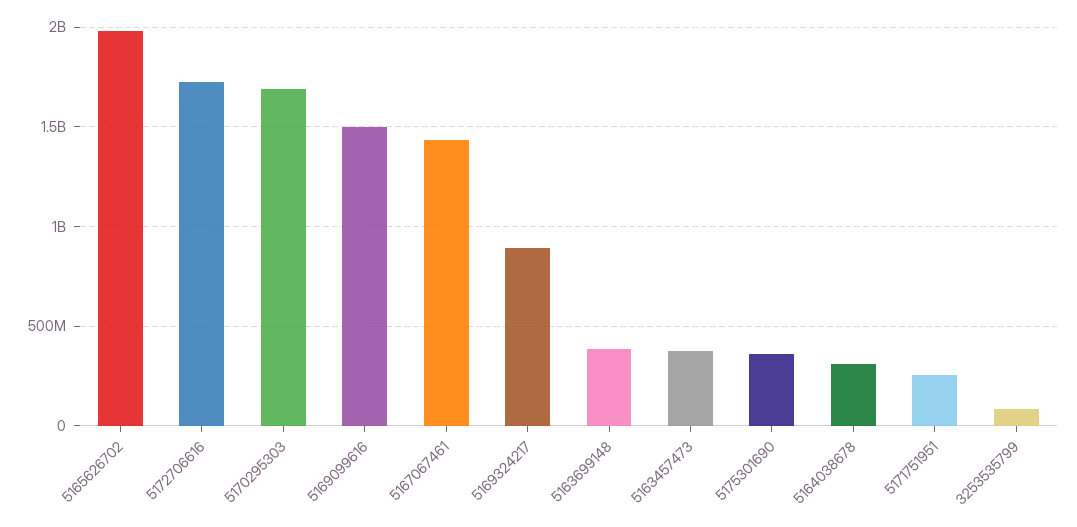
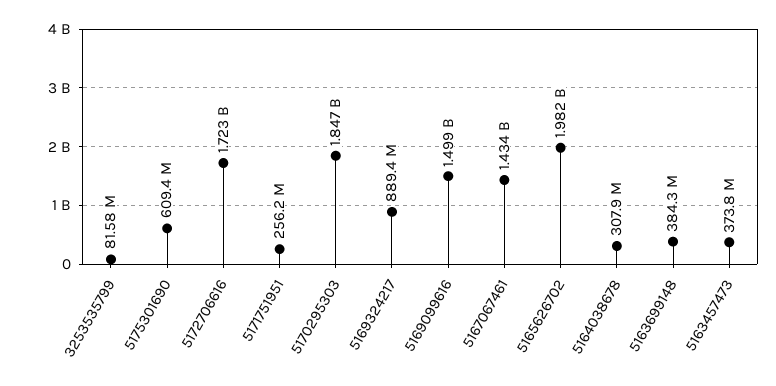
5170295303: 1700000000 -> 1847000000
5175301690: 350000000 -> 609400000

